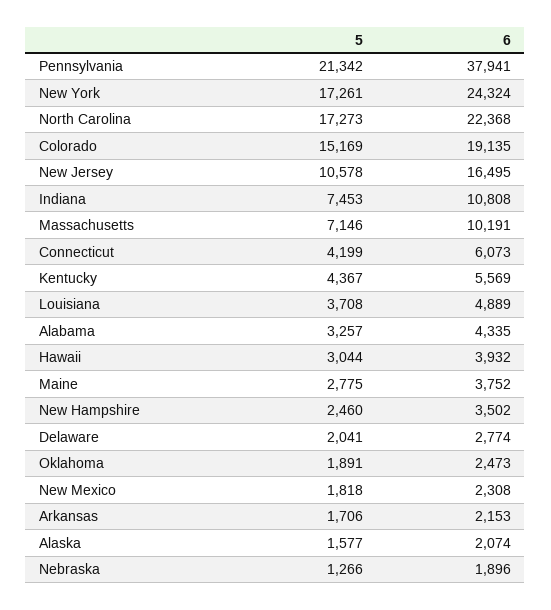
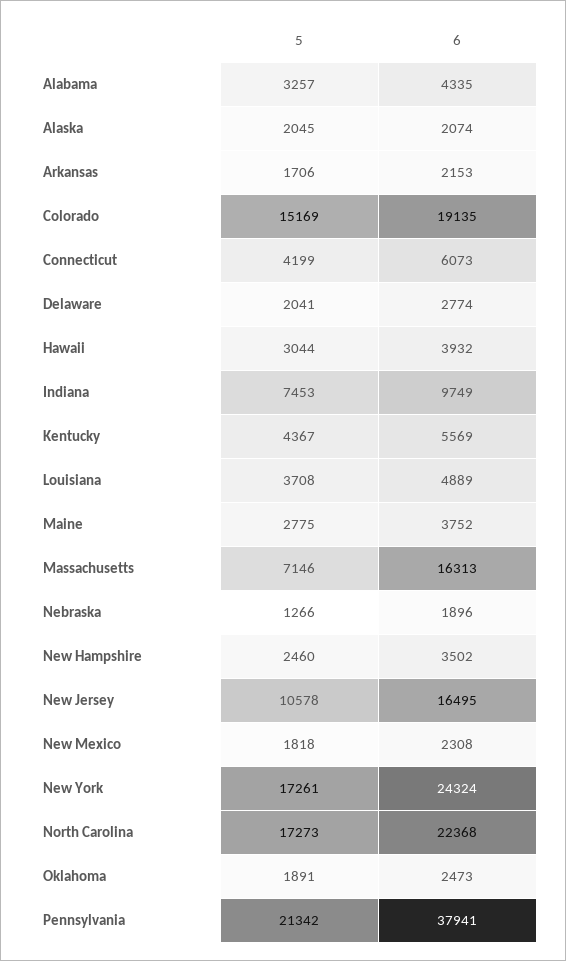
6, Indiana: 10808 -> 9749
6, Massachusetts: 10191 -> 16313
5, Alaska: 1577 -> 2045

